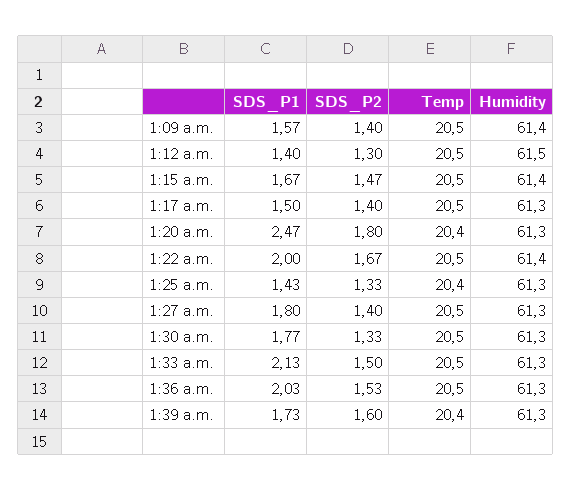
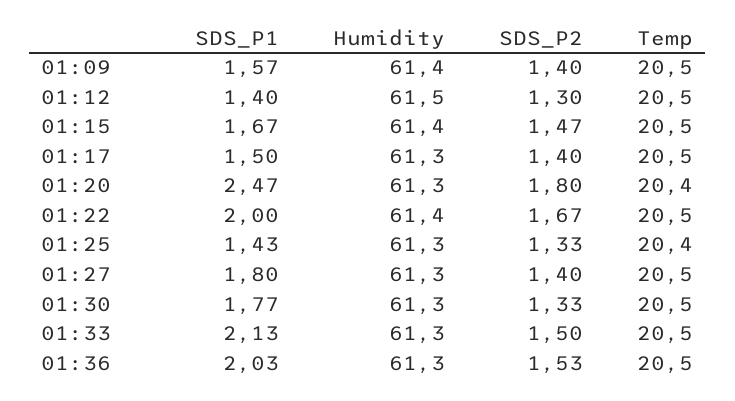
SDS_P1, 1:39 a.m.: 1.73 -> none
SDS_P2, 1:39 a.m.: 1.6 -> none
Temp, 1:39 a.m.: 20.4 -> none
Humidity, 1:39 a.m.: 61.3 -> none

